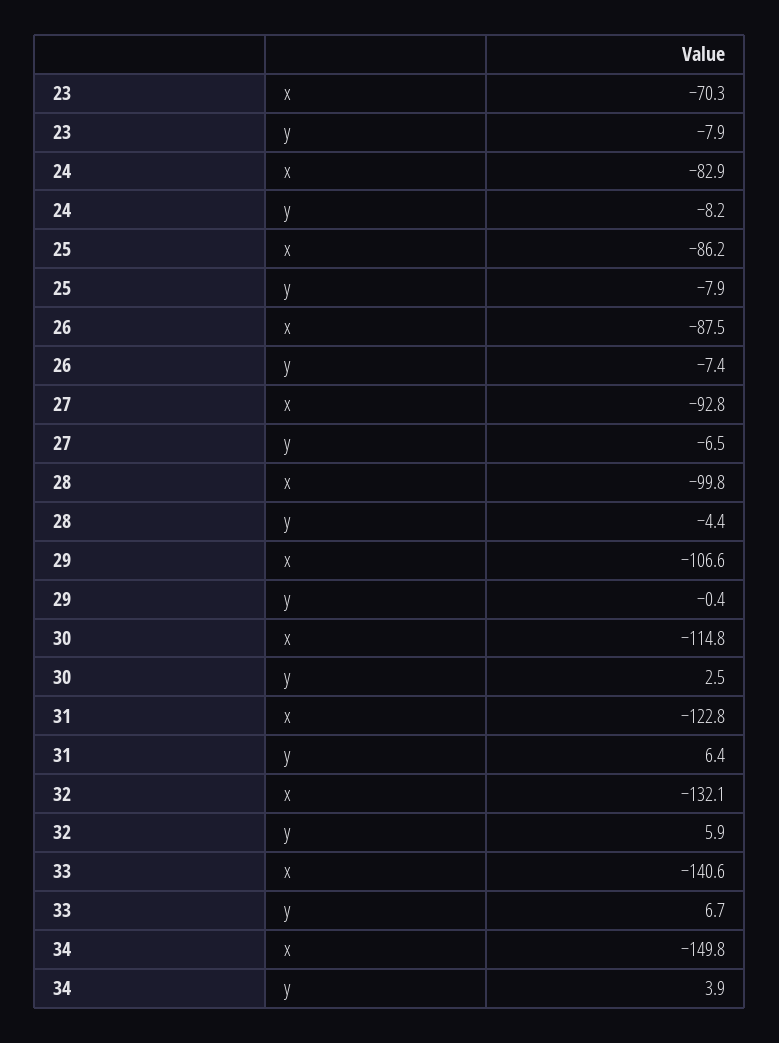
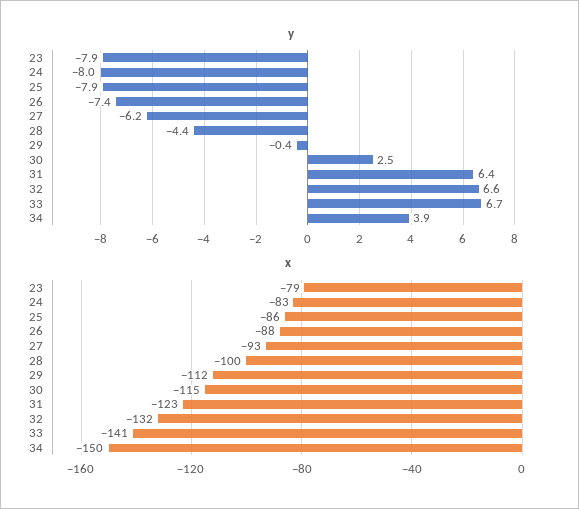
x, 23: -70.3 -> -79
y, 24: -8.2 -> -8
y, 27: -6.5 -> -6.2
x, 29: -106.6 -> -112
y, 32: 5.9 -> 6.6

